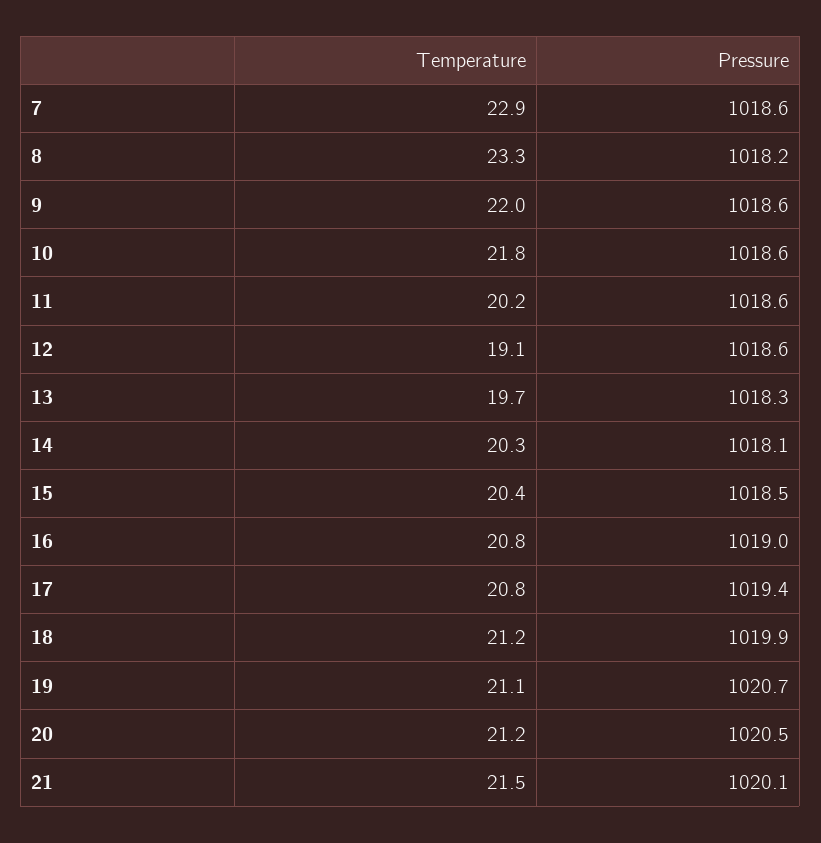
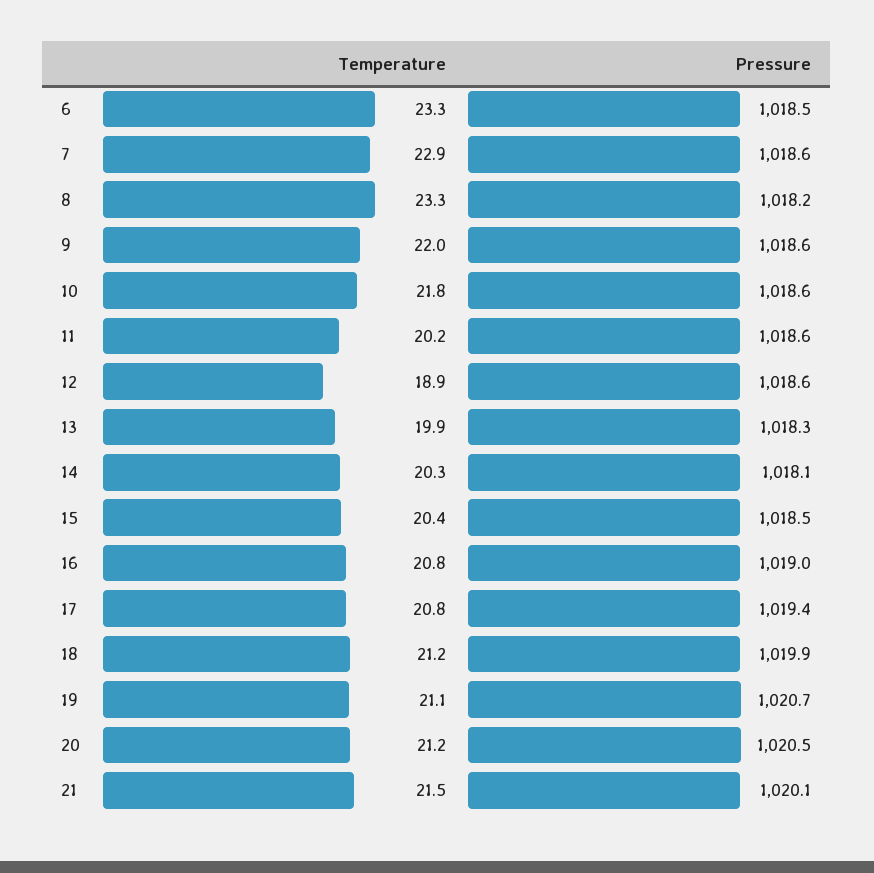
Temperature, 12: 19.1 -> 18.9
Temperature, 13: 19.7 -> 19.9
Temperature, 6: none -> 23.3
Pressure, 6: none -> 1018.5

